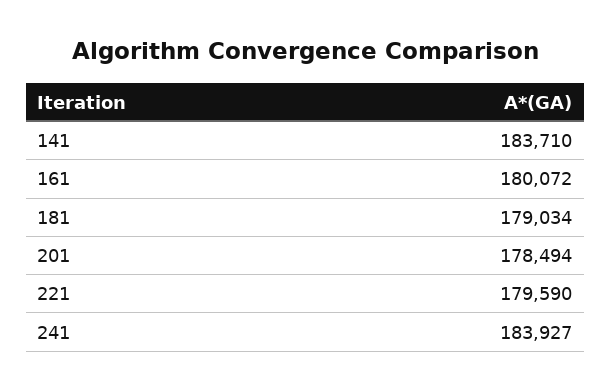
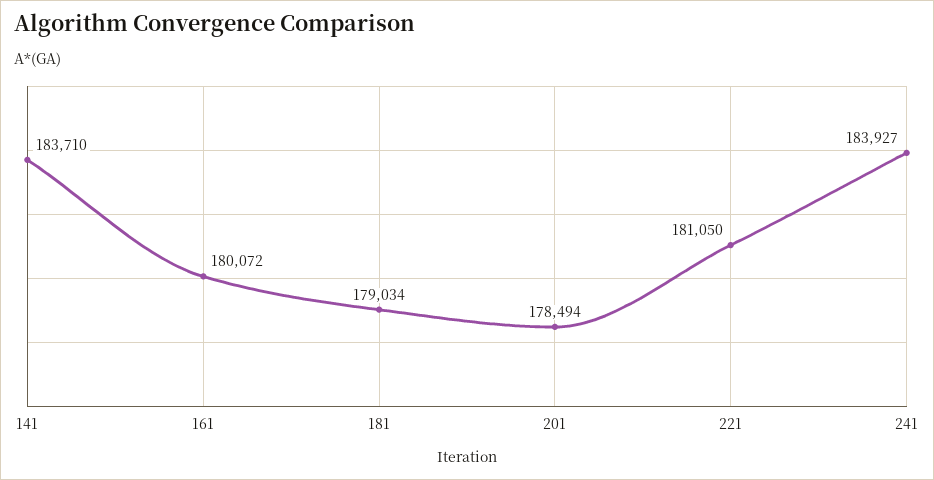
221: 179590 -> 181050

